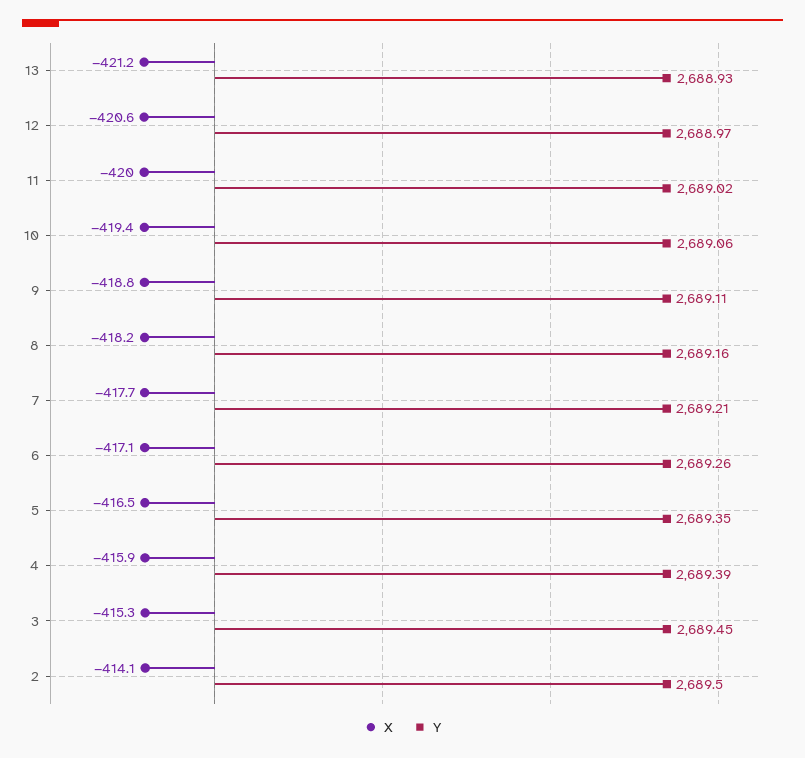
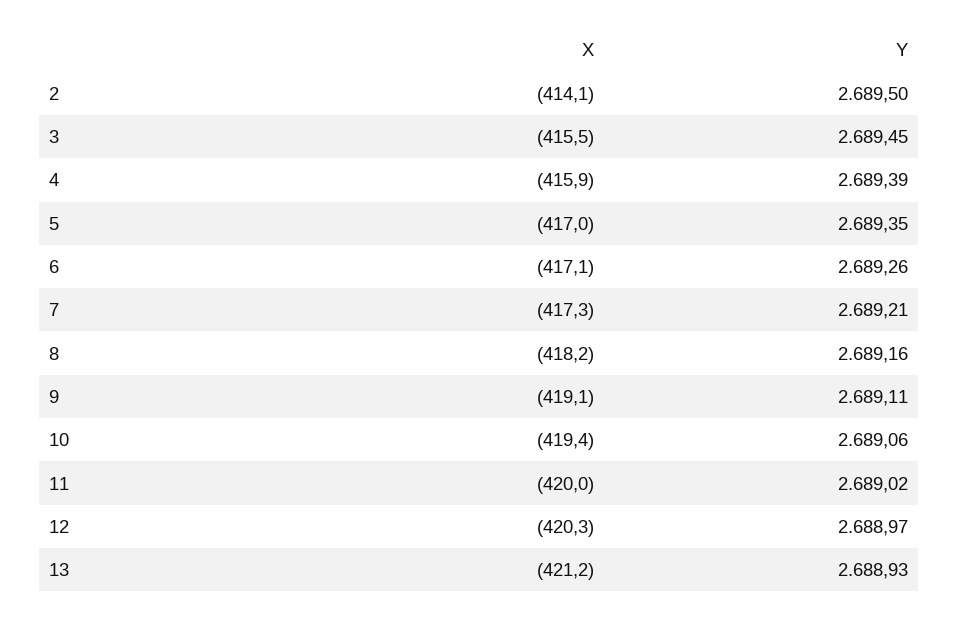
X, 12: -420.6 -> -420.3
X, 9: -418.8 -> -419.1
X, 7: -417.7 -> -417.3
X, 5: -416.5 -> -417
X, 3: -415.3 -> -415.5

